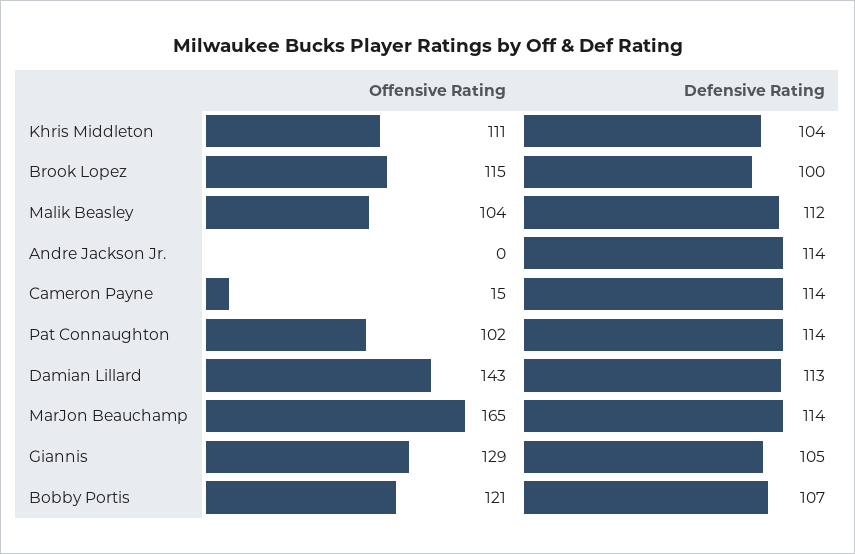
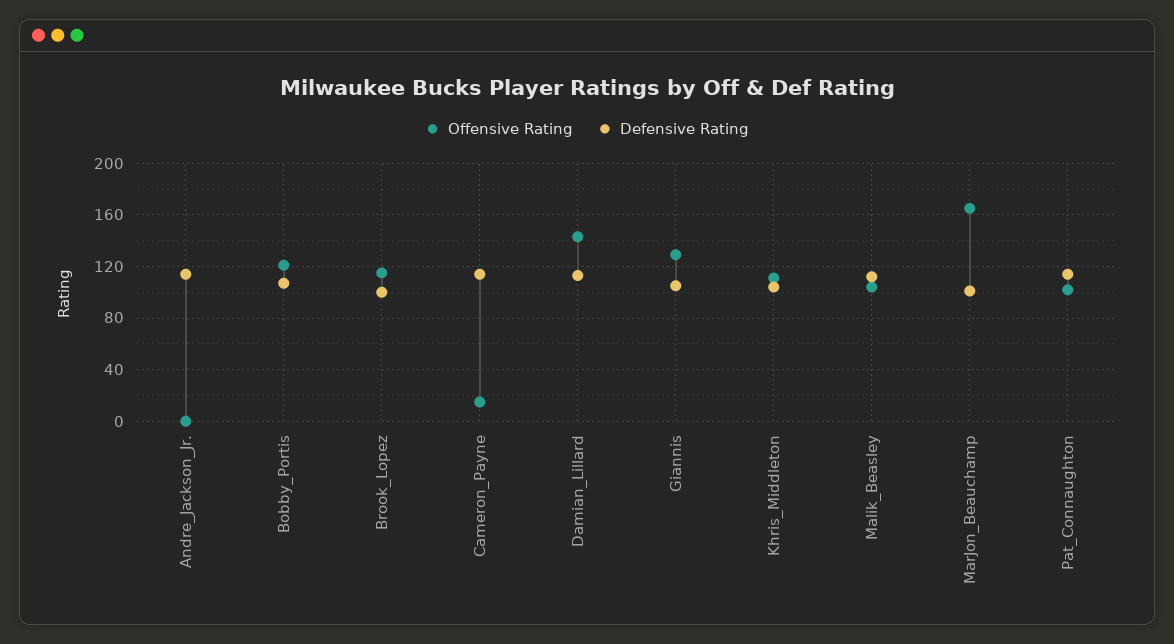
Defensive Rating, MarJon Beauchamp: 114 -> 100

